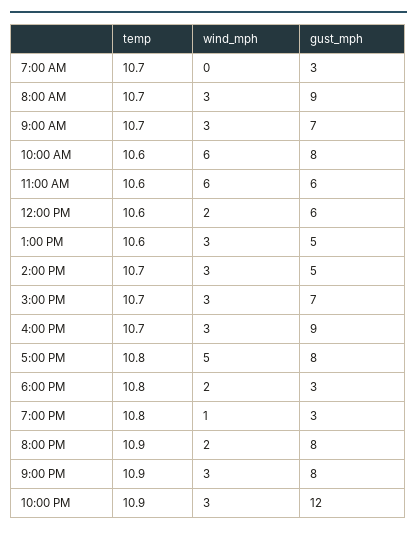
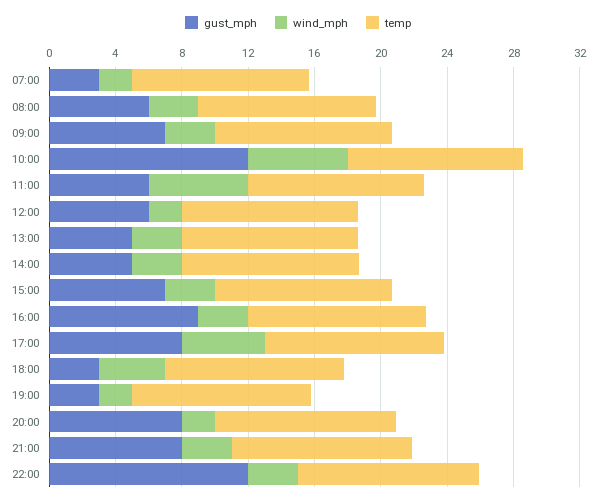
wind_mph, 7:00 AM: 0 -> 2
gust_mph, 8:00 AM: 9 -> 6
gust_mph, 10:00 AM: 8 -> 12
wind_mph, 6:00 PM: 2 -> 4
wind_mph, 7:00 PM: 1 -> 2

